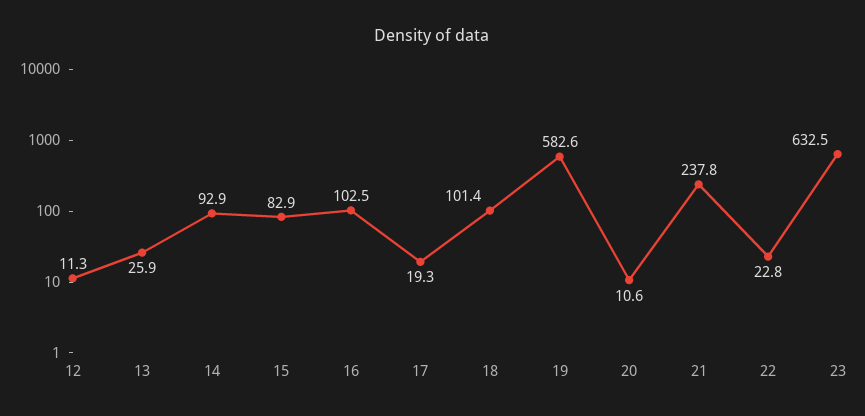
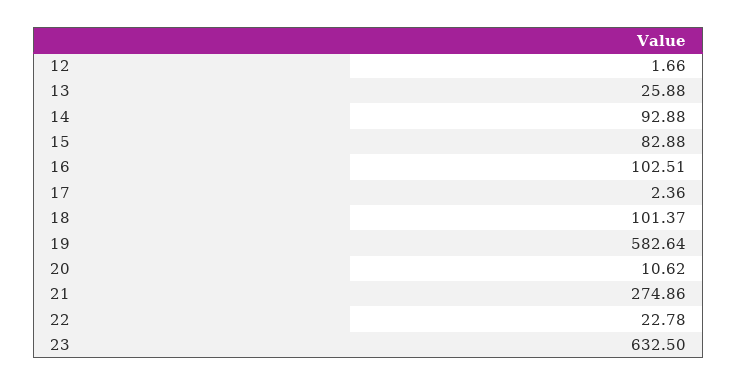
12: 11.3 -> 1.66
17: 19.3 -> 2.36
21: 237.8 -> 274.86

